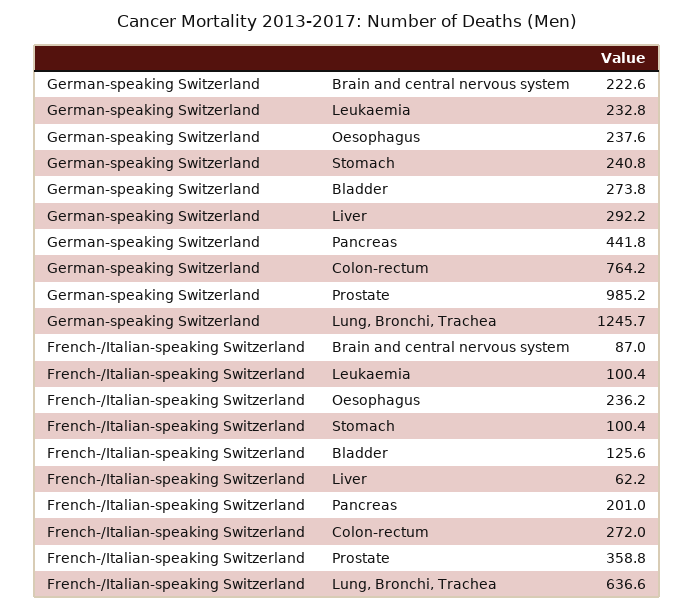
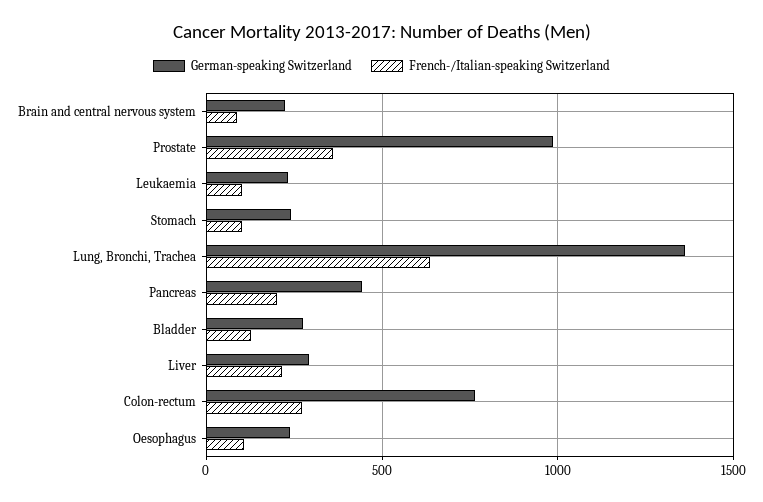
German-speaking Switzerland, Lung, Bronchi, Trachea: 1245.7 -> 1350
French-/Italian-speaking Switzerland, Oesophagus: 236.2 -> 100
French-/Italian-speaking Switzerland, Liver: 62.2 -> 200

